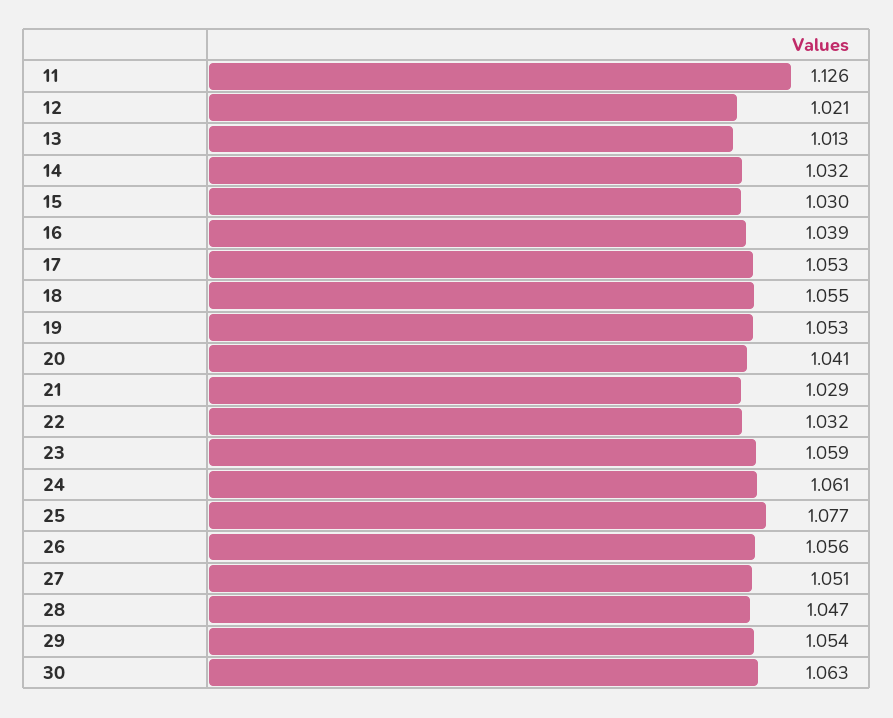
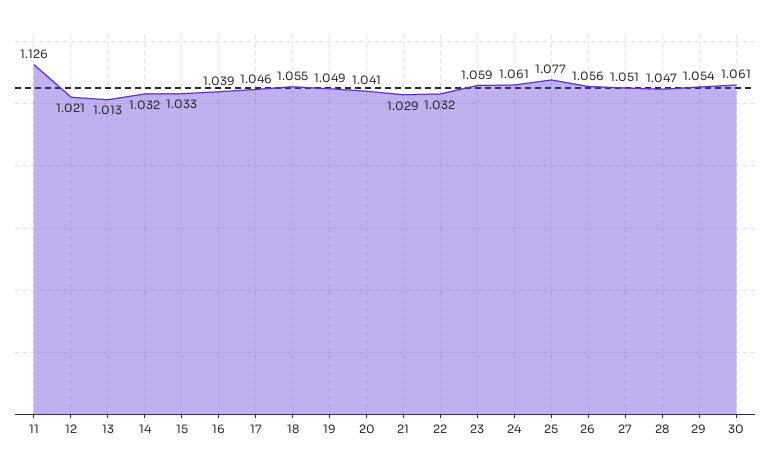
15: 1.03 -> 1.033
17: 1.053 -> 1.046
19: 1.053 -> 1.049
30: 1.063 -> 1.061

